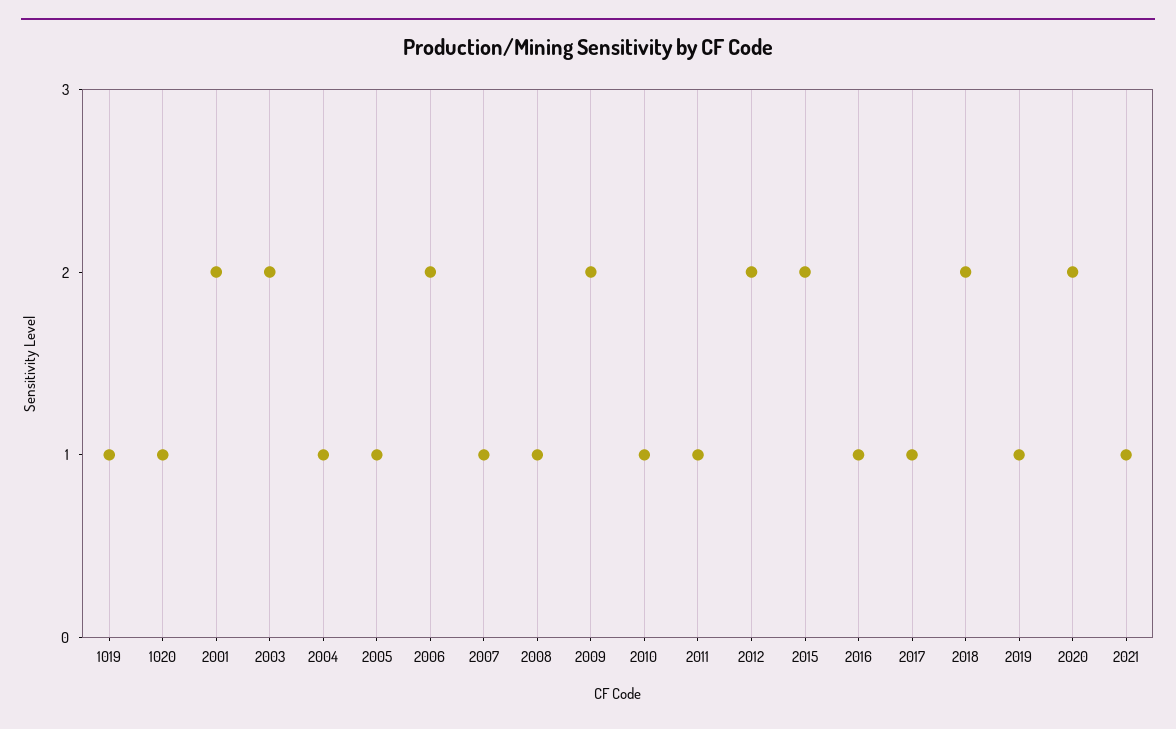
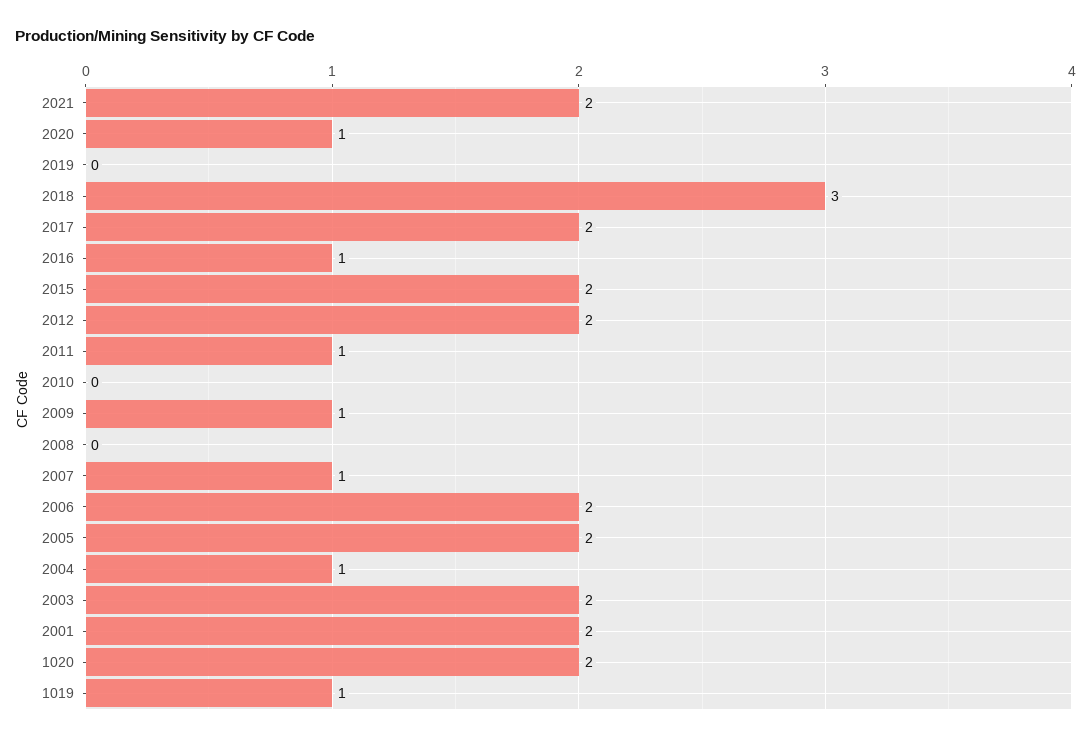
1020: 1 -> 2
2005: 1 -> 2
2008: 1 -> 0
2009: 2 -> 1
2010: 1 -> 0
2017: 1 -> 2
2018: 2 -> 3
2019: 1 -> 0
2020: 2 -> 1
2021: 1 -> 2

